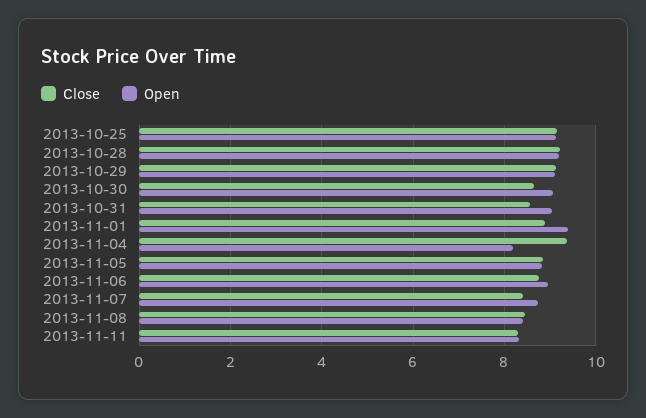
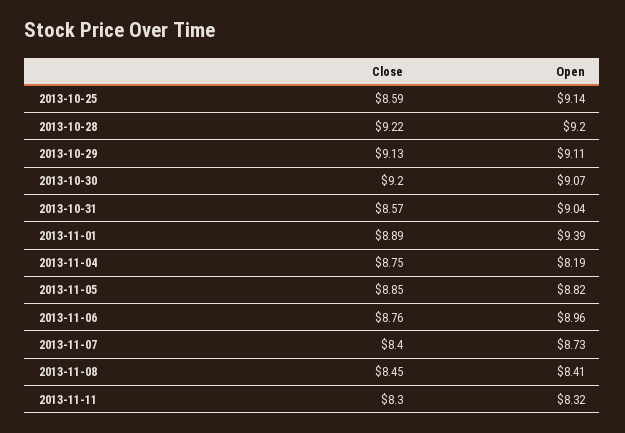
Close, 2013-10-25: 9.2 -> 8.59
Close, 2013-10-30: 8.6 -> 9.2
Close, 2013-11-04: 9.4 -> 8.75

